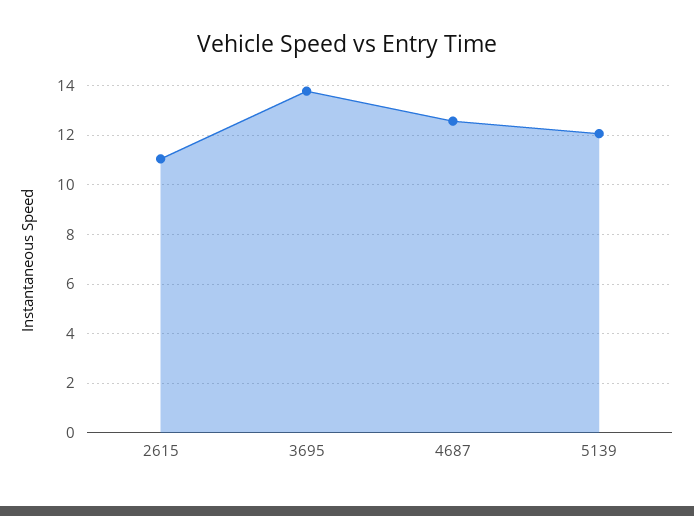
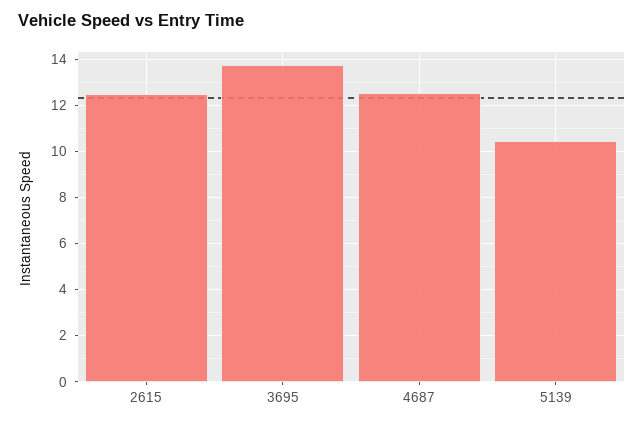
2615: 11 -> 12.5
5139: 12 -> 10.5

